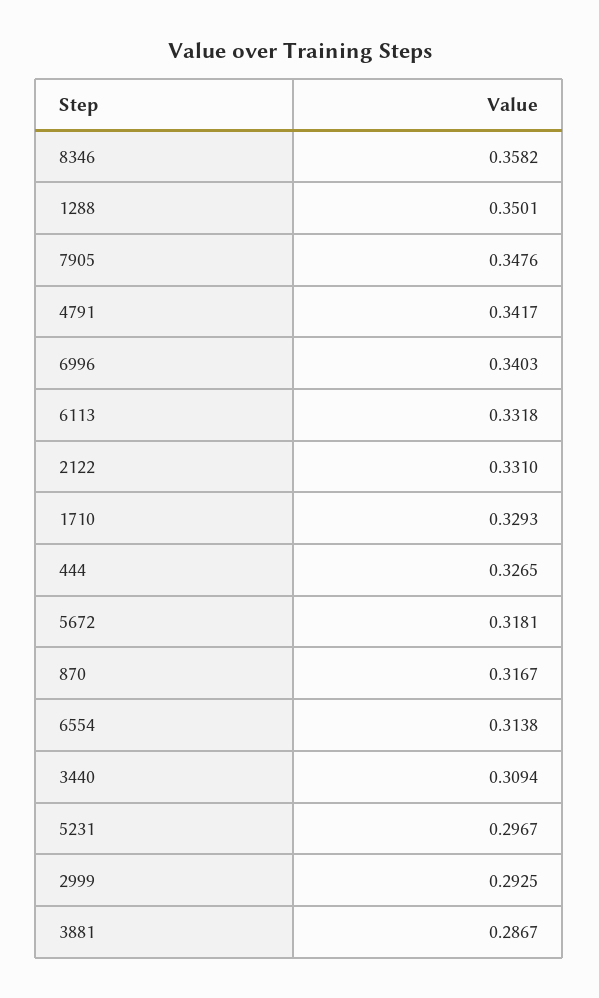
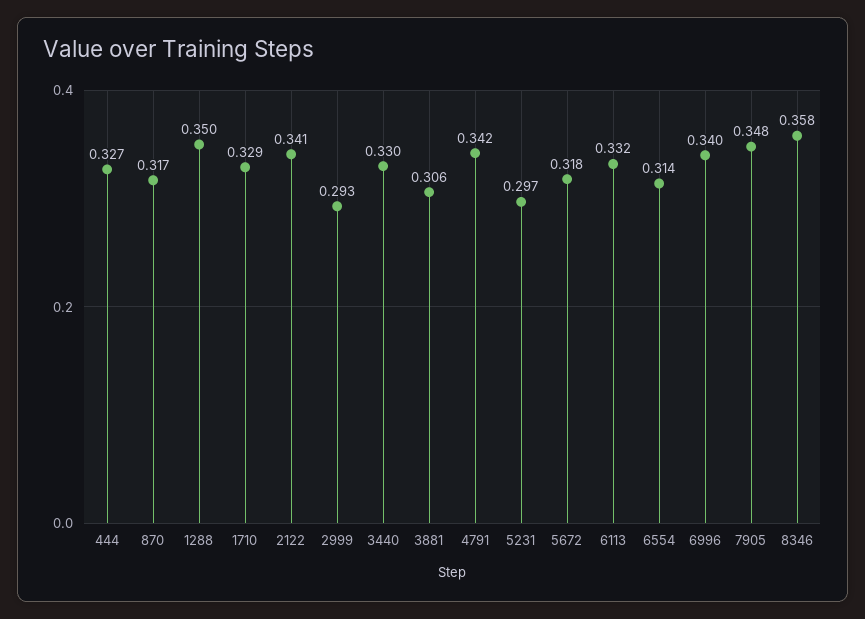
2122: 0.331 -> 0.341
3440: 0.3094 -> 0.33
3881: 0.2867 -> 0.306

